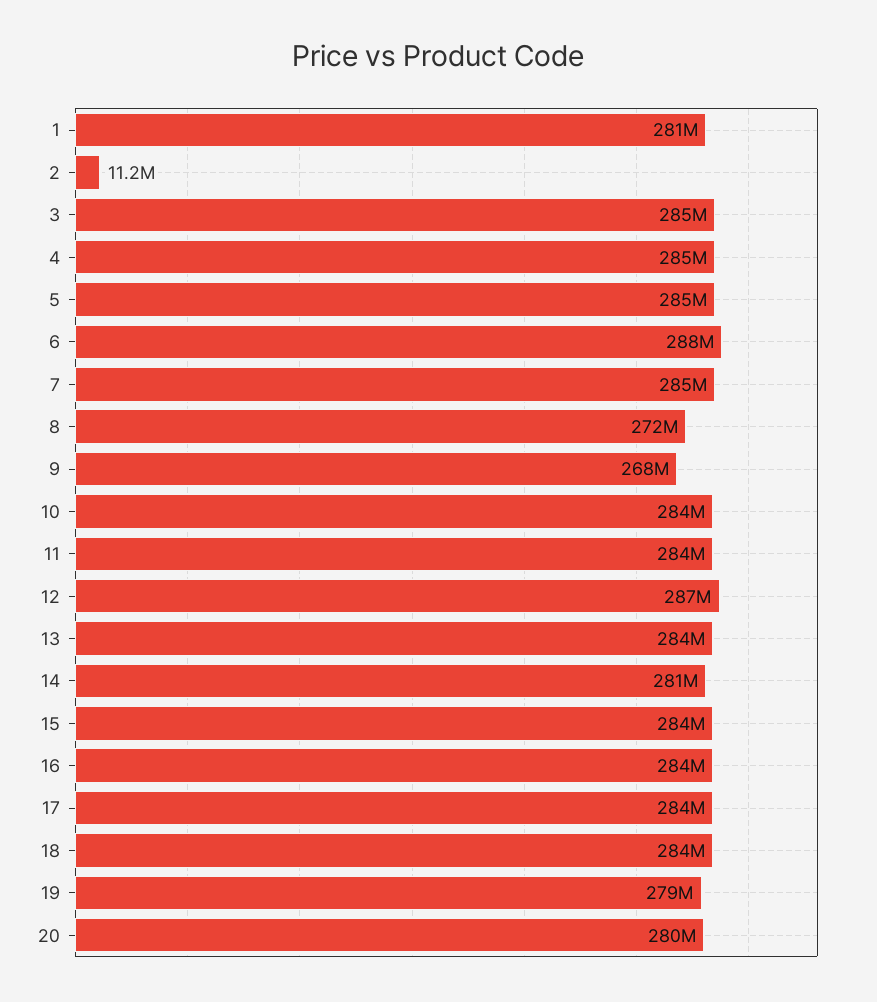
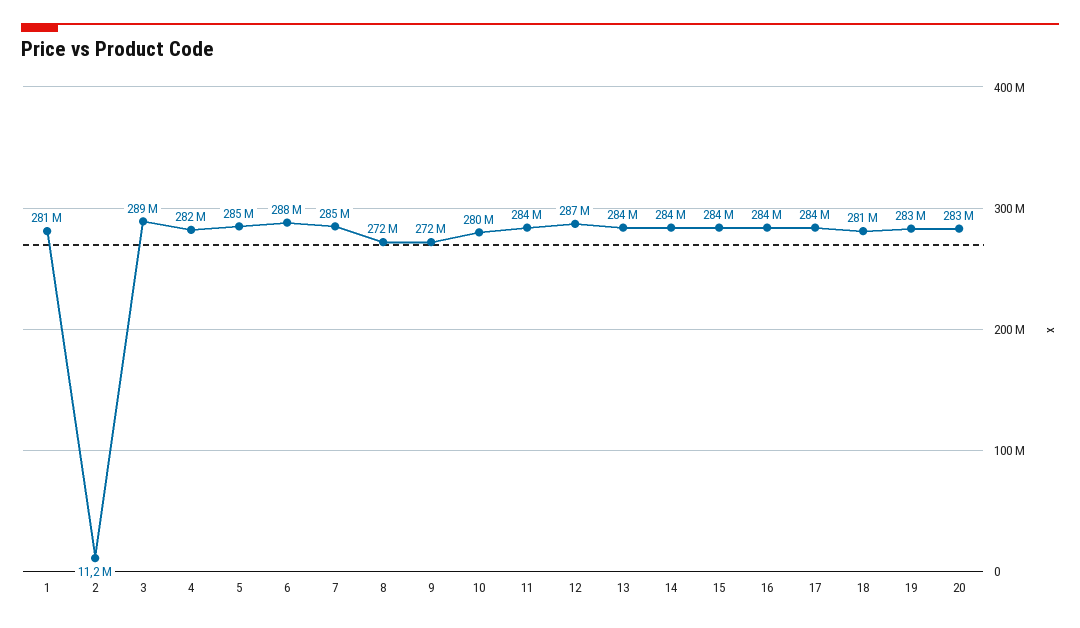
3: 285000000 -> 289000000
4: 285000000 -> 282000000
9: 268000000 -> 272000000
10: 284000000 -> 280000000
14: 281000000 -> 284000000
18: 284000000 -> 281000000
19: 279000000 -> 283000000
20: 280000000 -> 283000000

